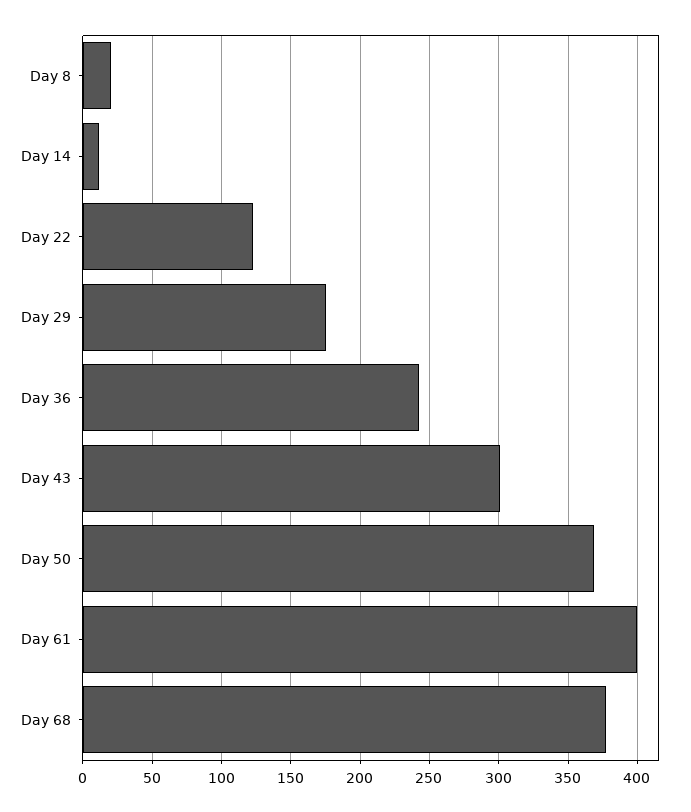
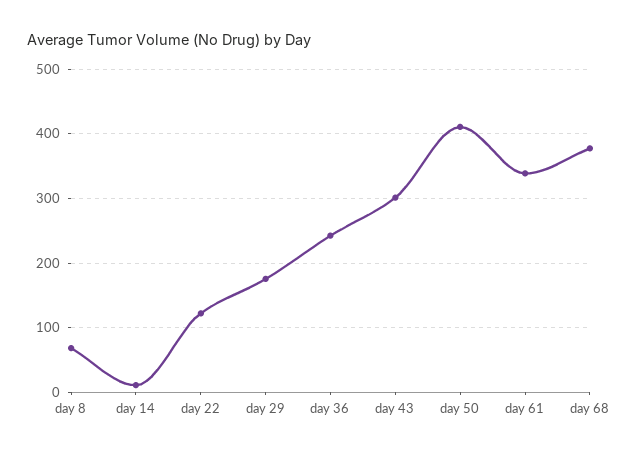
Day 8: 20 -> 70
Day 50: 370 -> 410
Day 61: 400 -> 340

